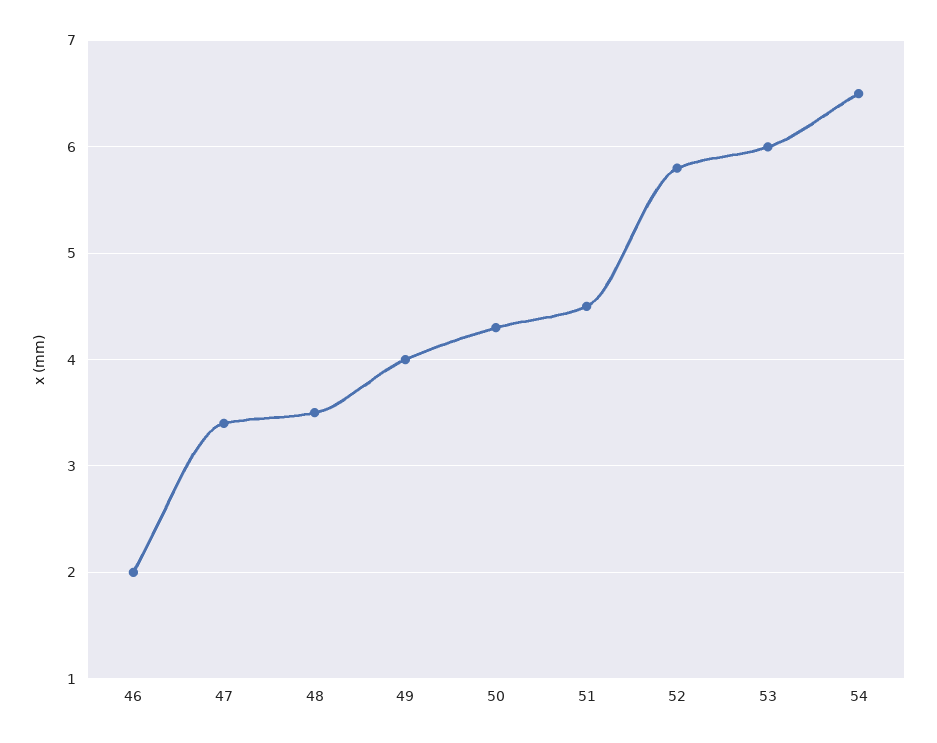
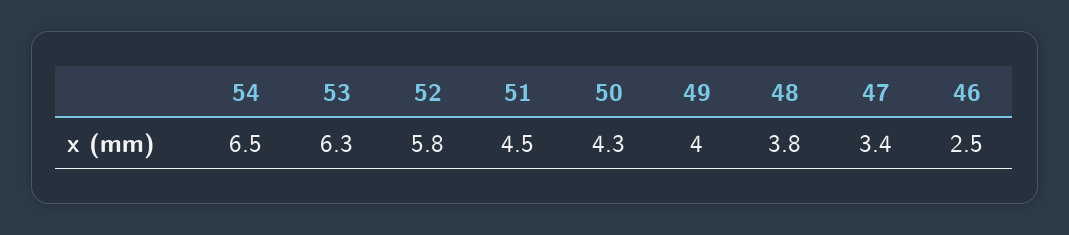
46: 2 -> 2.5
48: 3.5 -> 3.8
53: 6 -> 6.3

